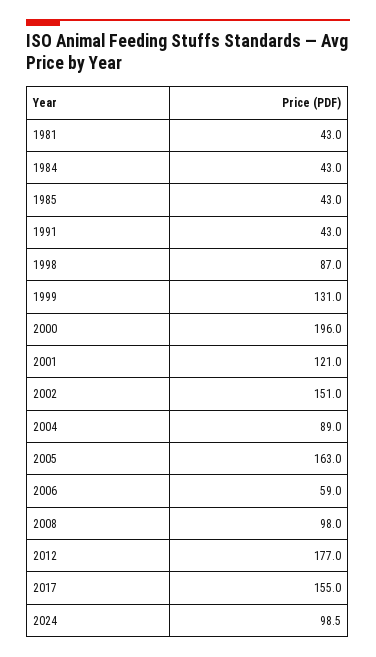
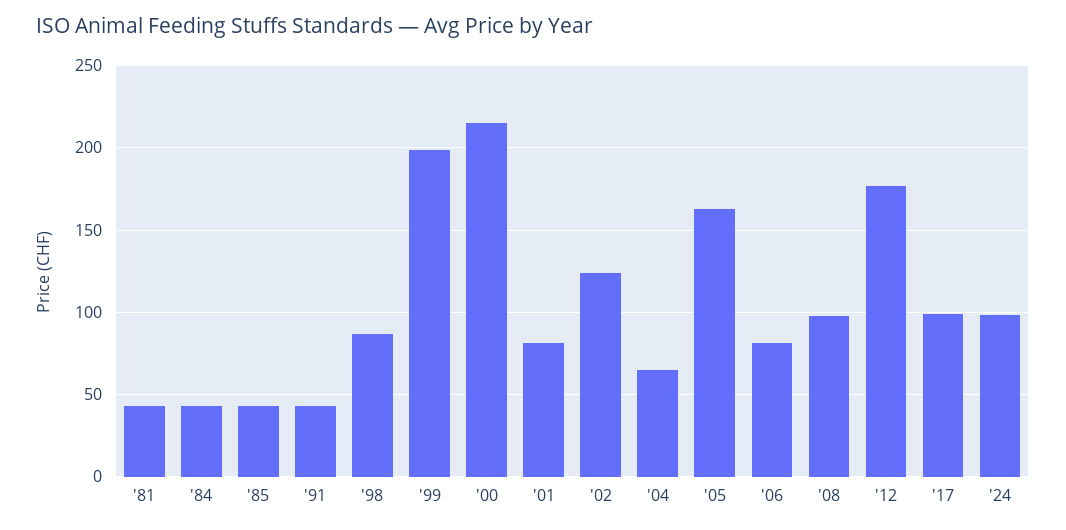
1999: 131 -> 200
2000: 196 -> 215
2001: 121 -> 80
2002: 151 -> 125
2004: 89 -> 65
2006: 59 -> 80
2017: 155 -> 100

